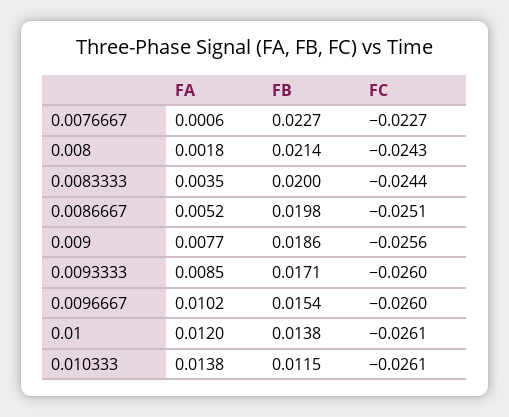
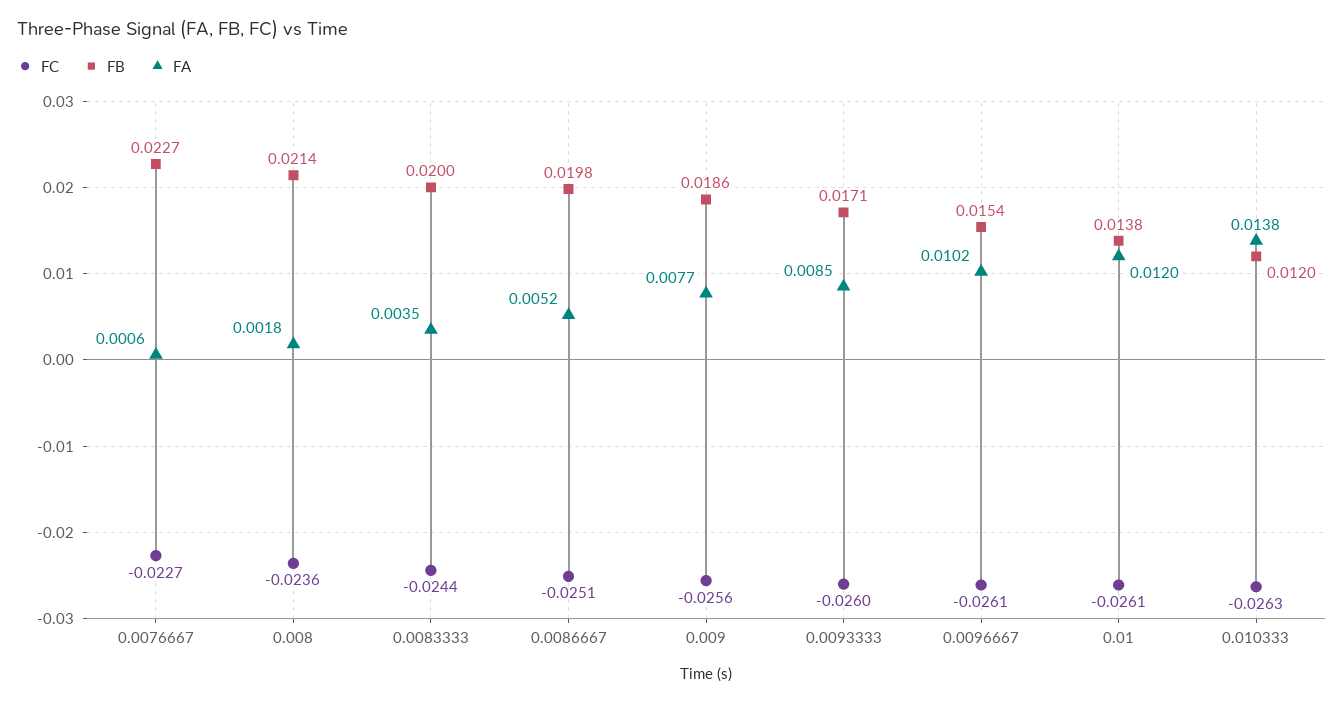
FC, 0.008: -0.0243 -> -0.0236
FC, 0.0096667: -0.026 -> -0.0261
FB, 0.010333: 0.0115 -> 0.012
FC, 0.010333: -0.0261 -> -0.0263

